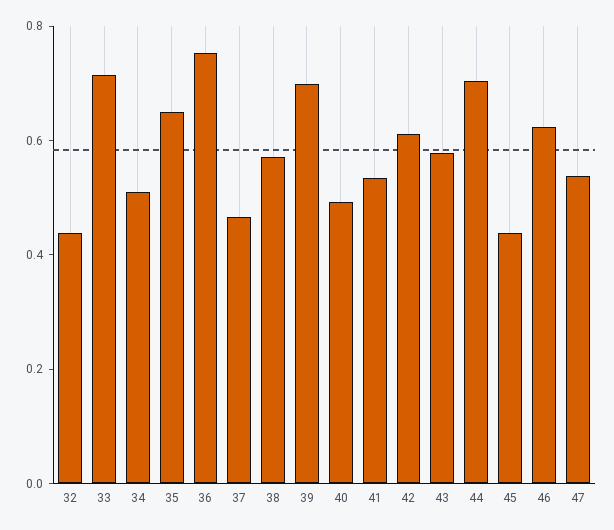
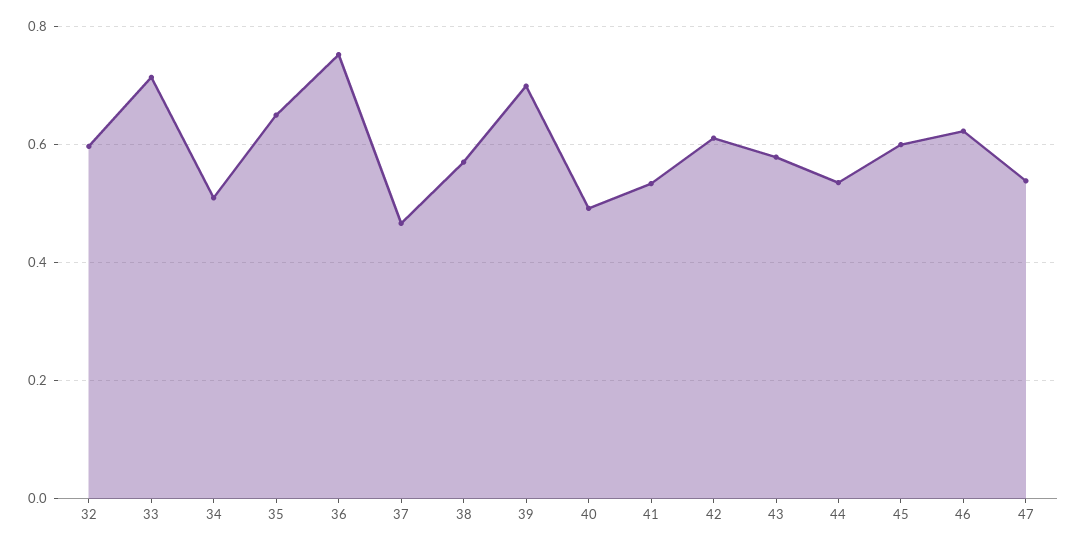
32: 0.45 -> 0.6
44: 0.7 -> 0.54
45: 0.45 -> 0.6

